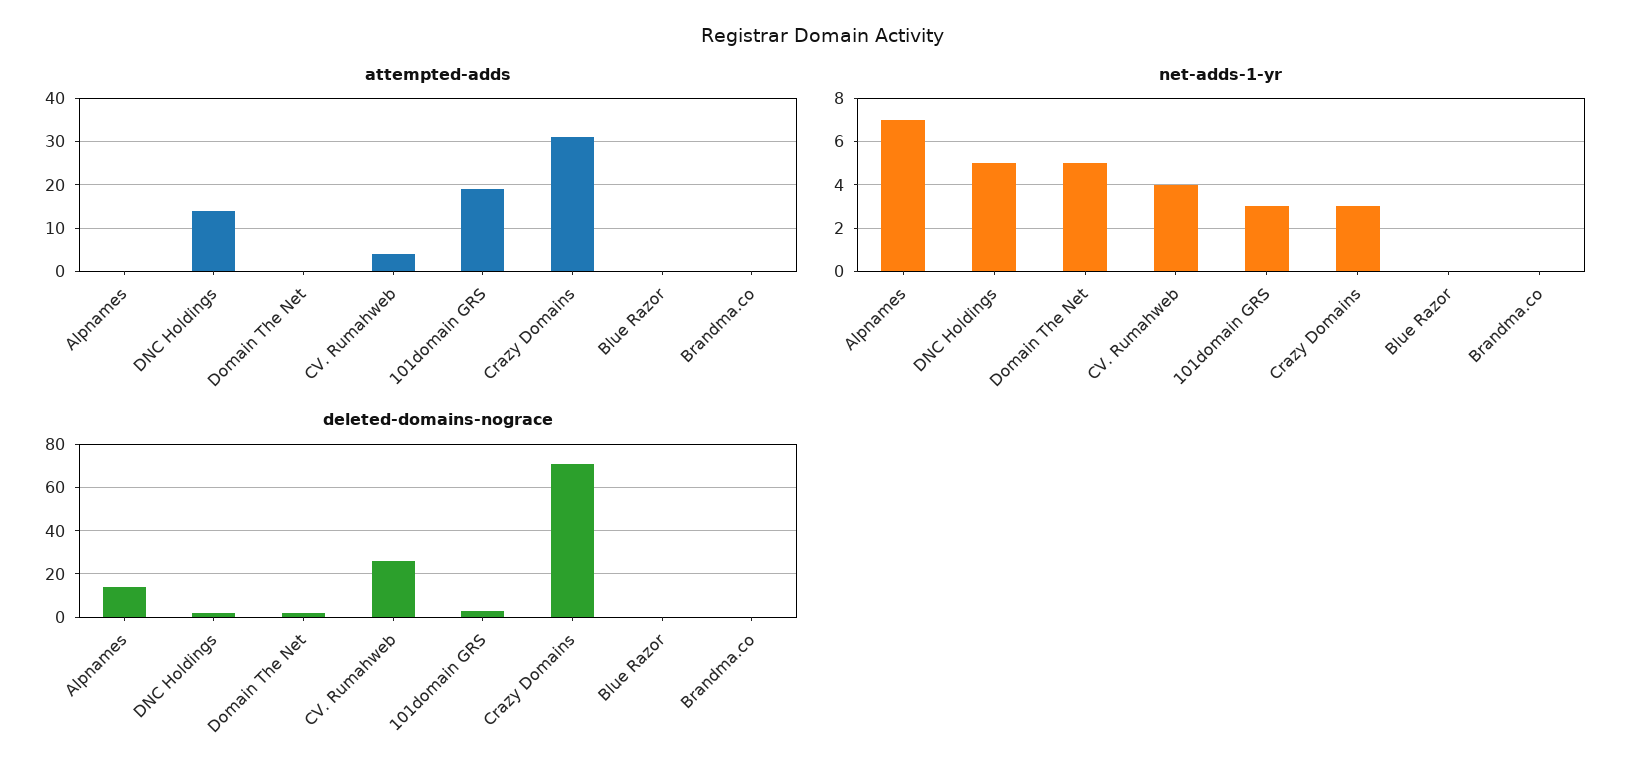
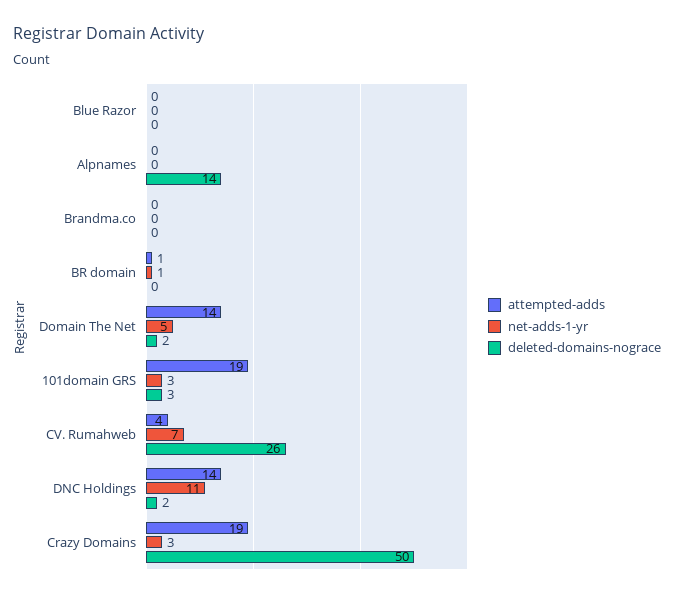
attempted-adds, Domain The Net: 0 -> 14
attempted-adds, Crazy Domains: 30 -> 19
net-adds-1-yr, Alpnames: 7 -> 0
net-adds-1-yr, DNC Holdings: 5 -> 11
net-adds-1-yr, CV. Rumahweb: 4 -> 7
deleted-domains-nograce, Crazy Domains: 70 -> 50
attempted-adds, BR domain: none -> 1
net-adds-1-yr, BR domain: none -> 1
deleted-domains-nograce, BR domain: none -> 0

